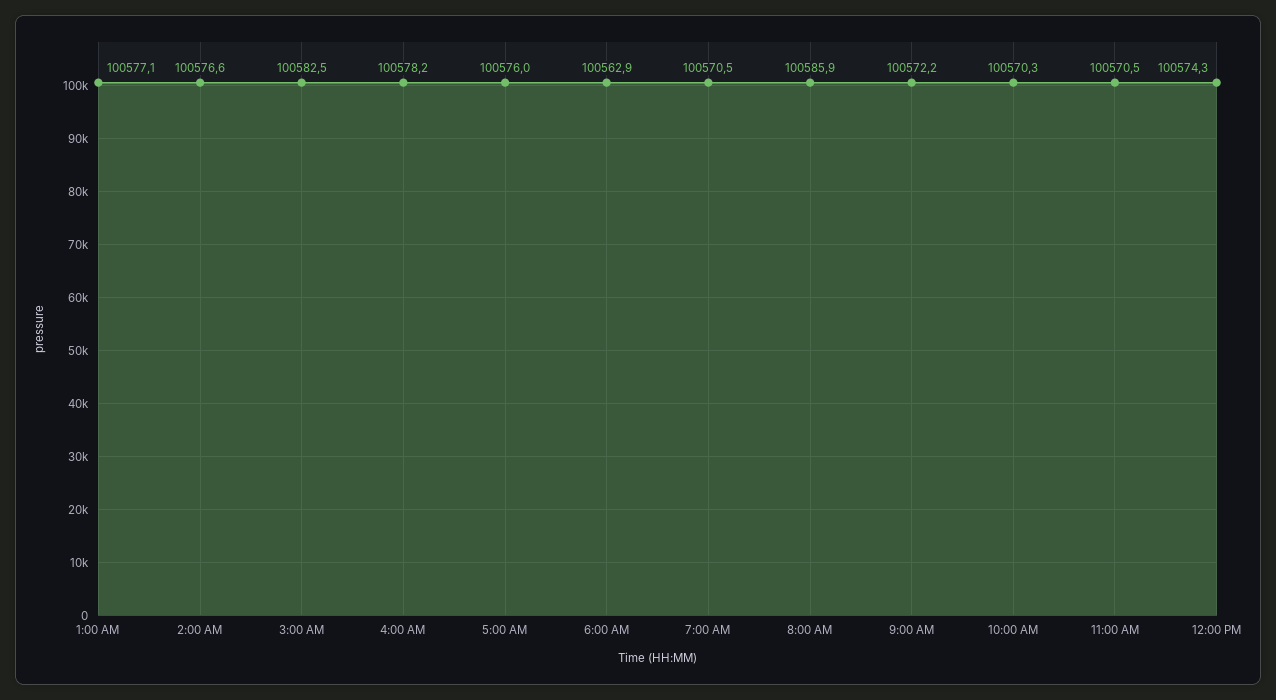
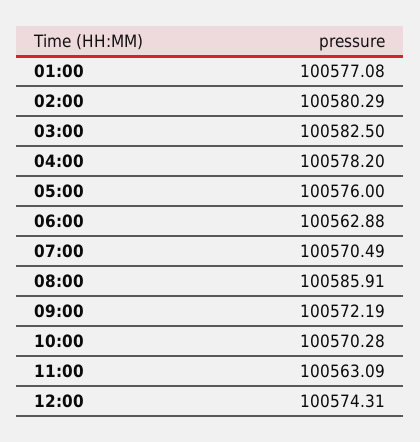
2:00 AM: 100576.6 -> 100580.29
11:00 AM: 100570.5 -> 100563.09

